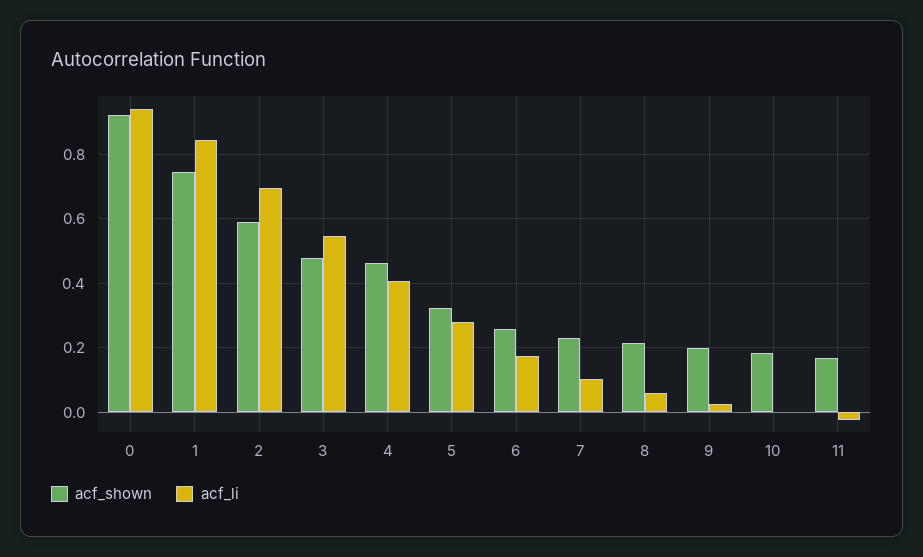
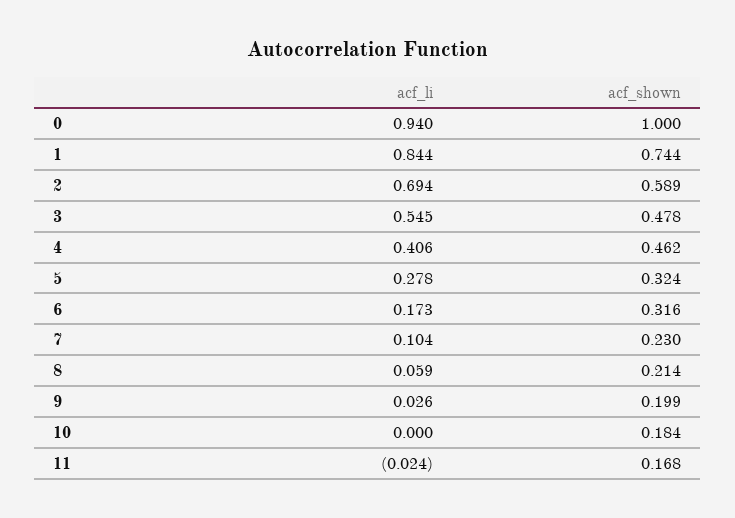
acf_shown, 0: 0.92 -> 1
acf_shown, 6: 0.26 -> 0.316

